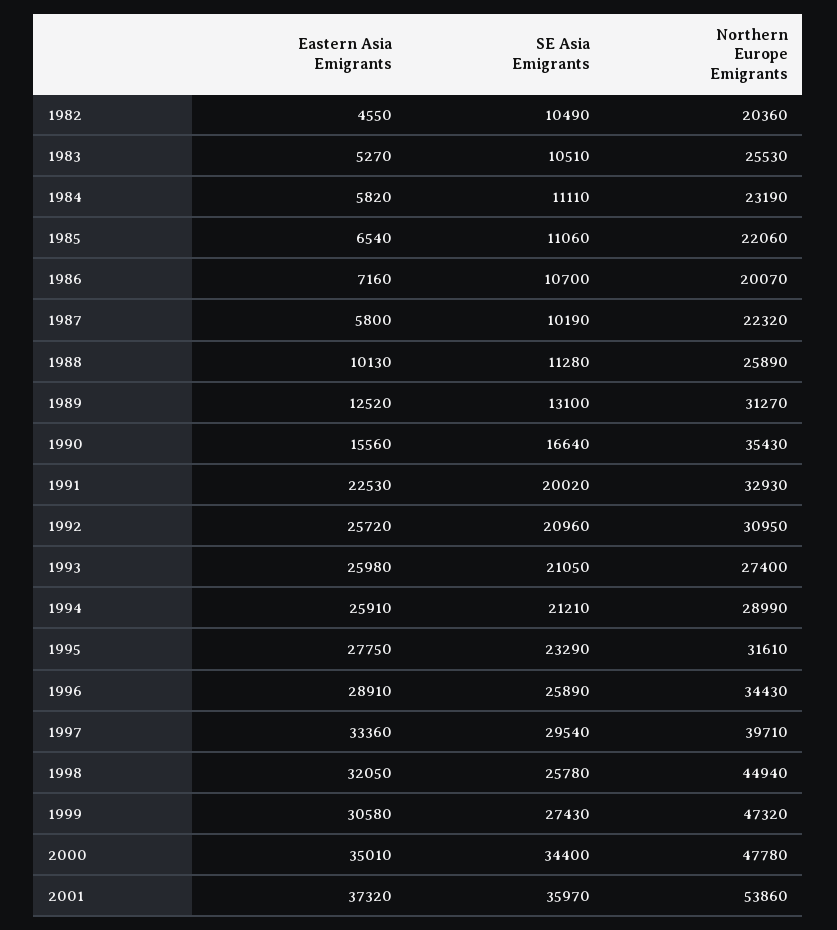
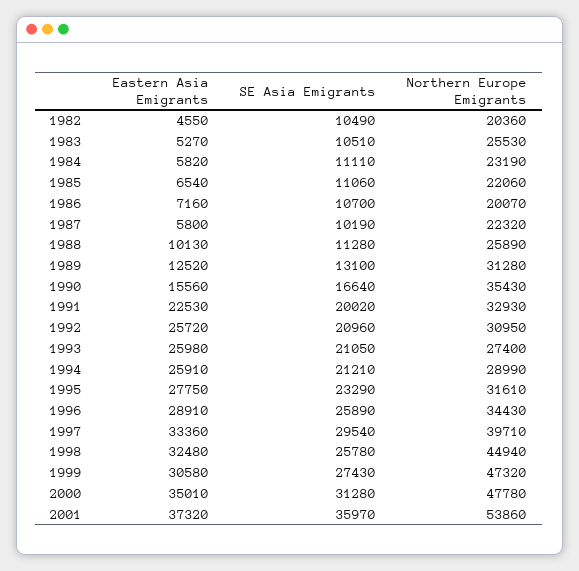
Northern Europe Emigrants, 1989: 31270 -> 31280
Eastern Asia Emigrants, 1998: 32050 -> 32480
SE Asia Emigrants, 2000: 34400 -> 31280

